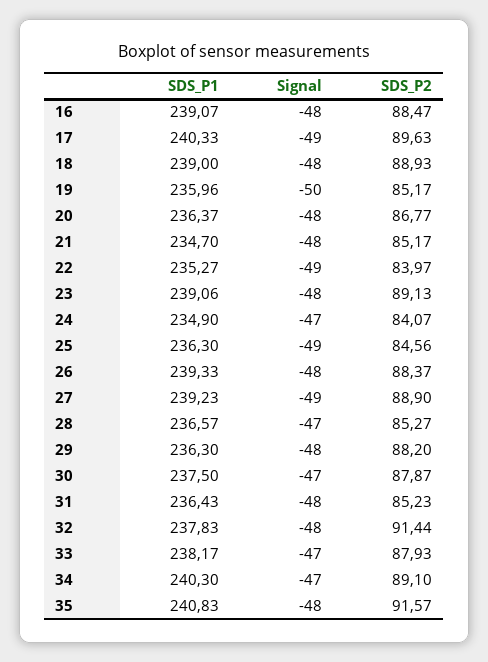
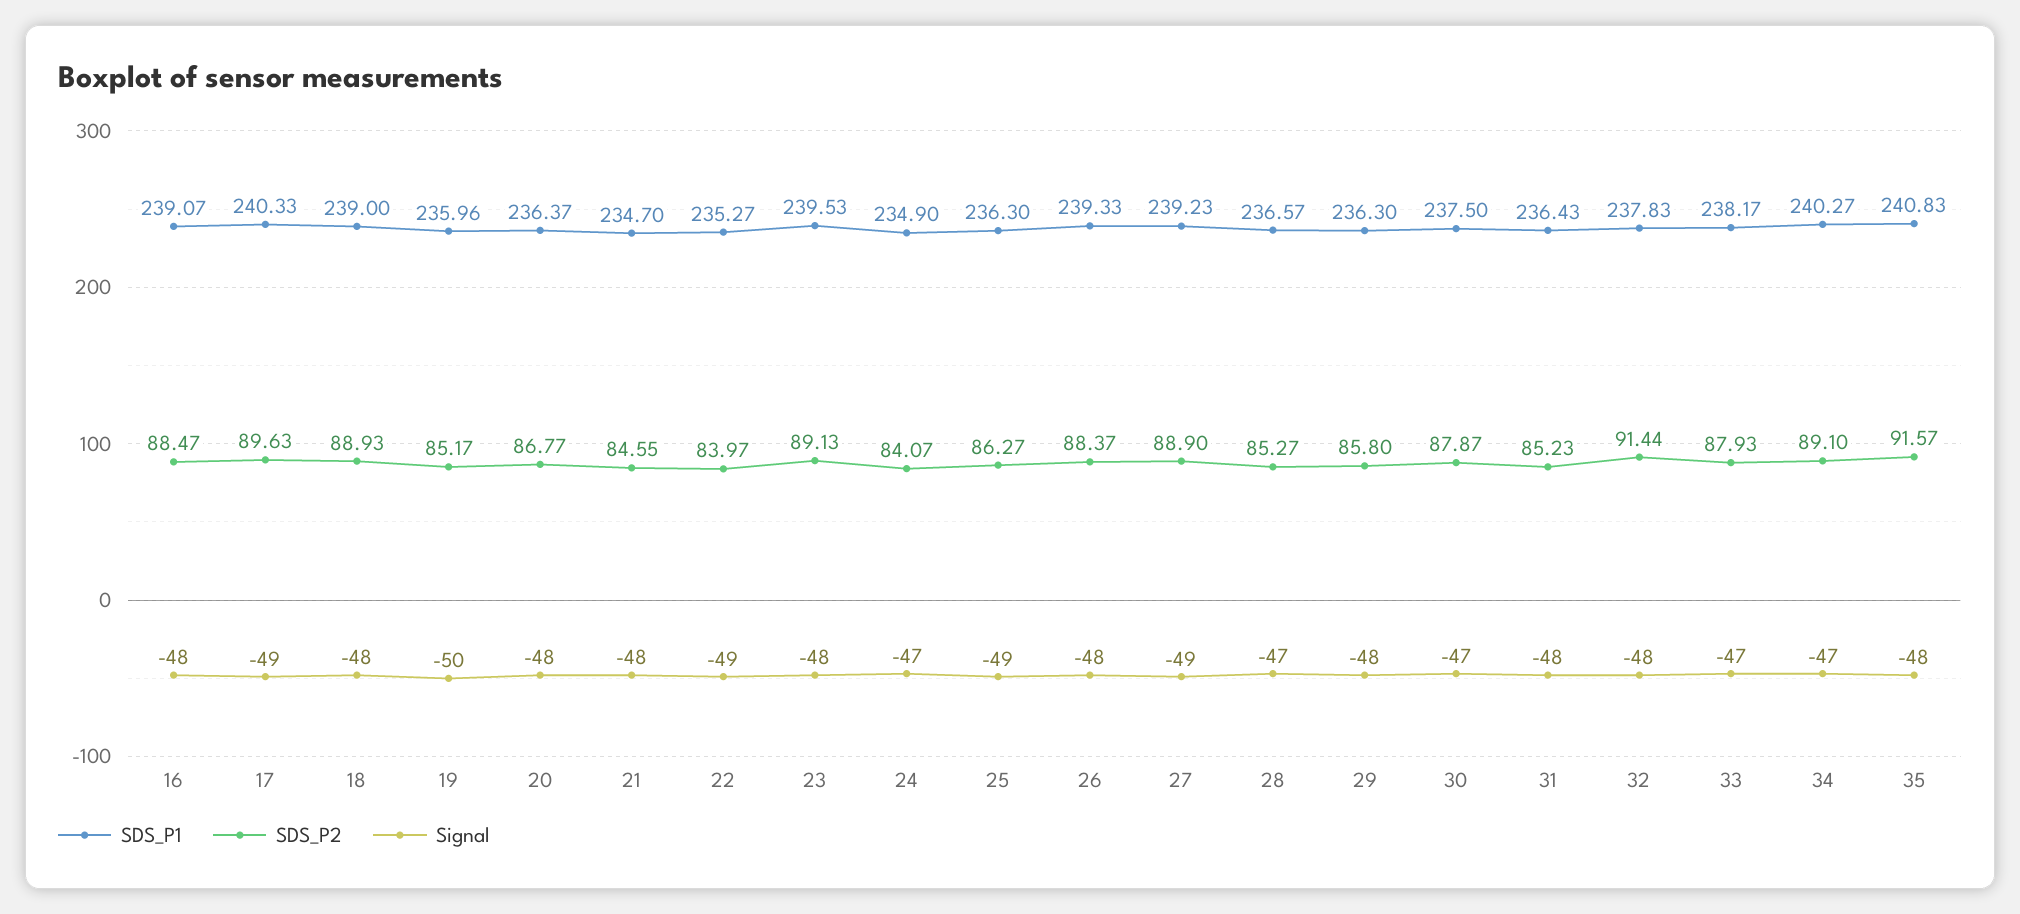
SDS_P2, 21: 85.17 -> 84.55
SDS_P1, 23: 239.06 -> 239.53
SDS_P2, 25: 84.56 -> 86.27
SDS_P2, 29: 88.2 -> 85.8
SDS_P1, 34: 240.3 -> 240.27

